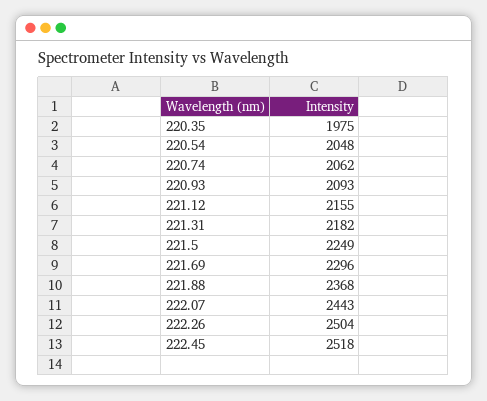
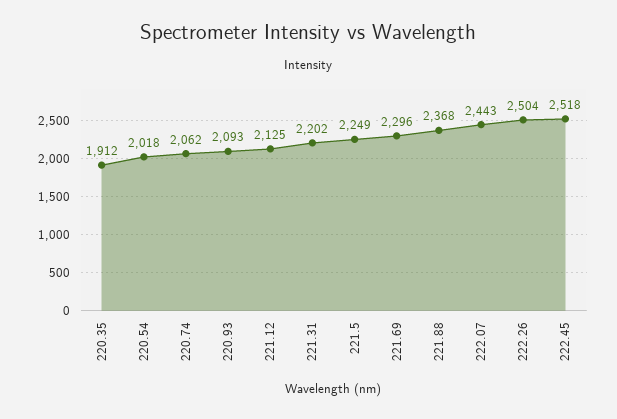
220.35: 1975 -> 1912
220.54: 2048 -> 2018
221.12: 2155 -> 2125
221.31: 2182 -> 2202

